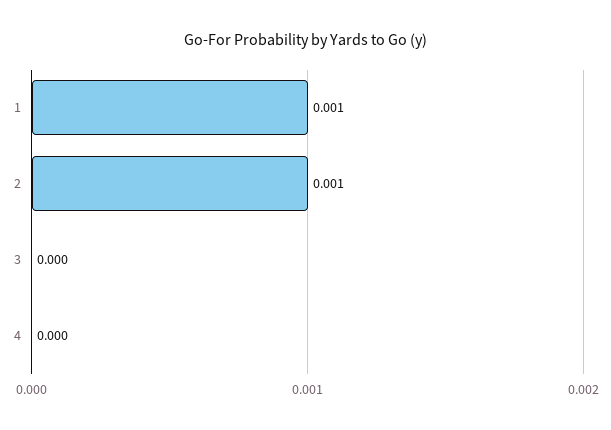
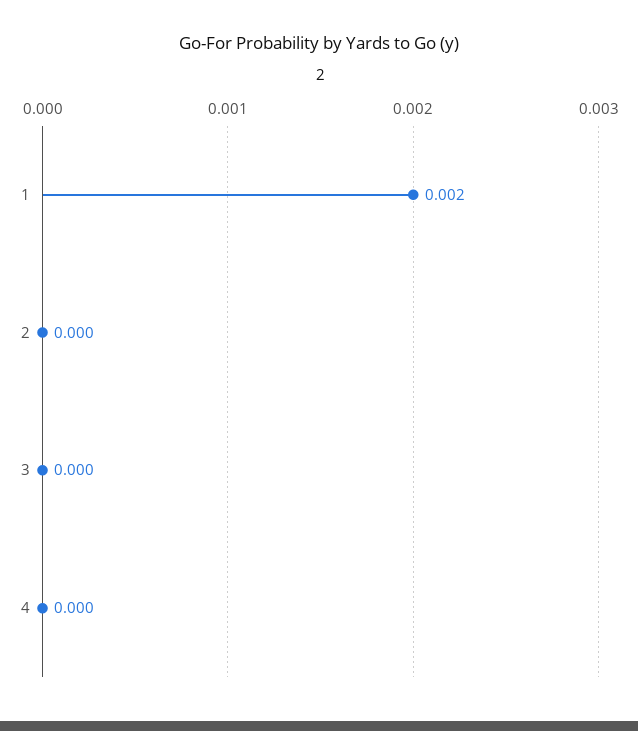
1: 0.001 -> 0.002
2: 0.001 -> 0

